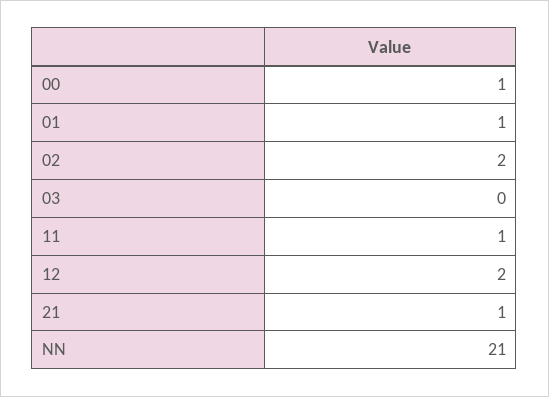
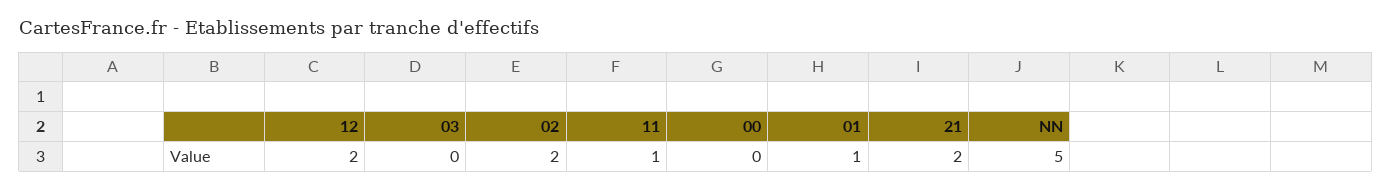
00: 1 -> 0
21: 1 -> 2
NN: 21 -> 5

